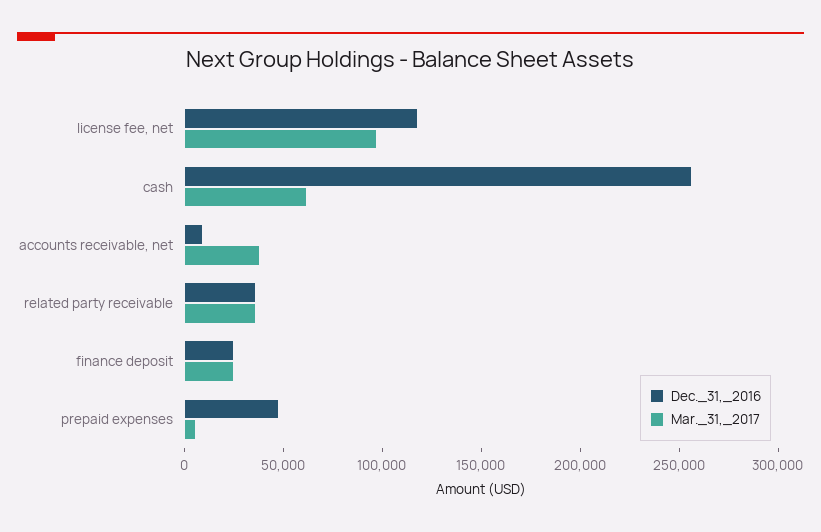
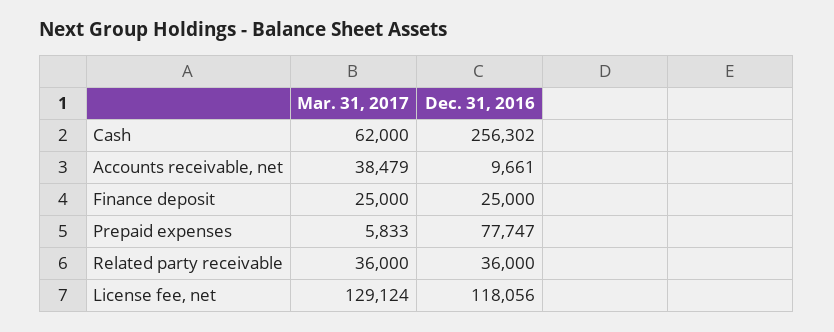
Mar._31,_2017, license fee, net: 100000 -> 129124
Dec._31,_2016, prepaid expenses: 50000 -> 77747

